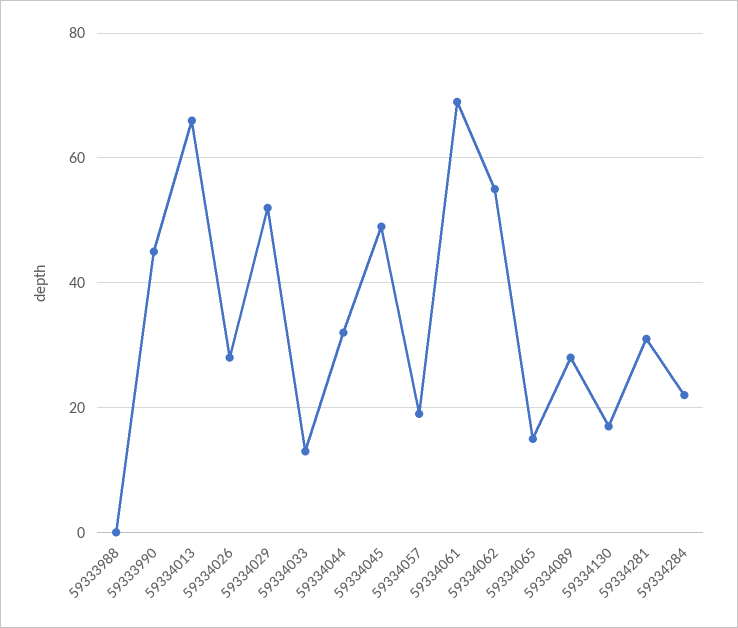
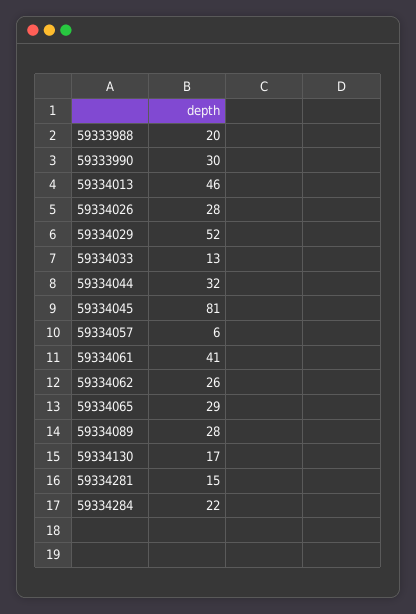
59333988: 0 -> 20
59333990: 45 -> 30
59334013: 65 -> 46
59334045: 50 -> 81
59334057: 20 -> 6
59334061: 70 -> 41
59334062: 55 -> 26
59334065: 15 -> 29
59334281: 30 -> 15

